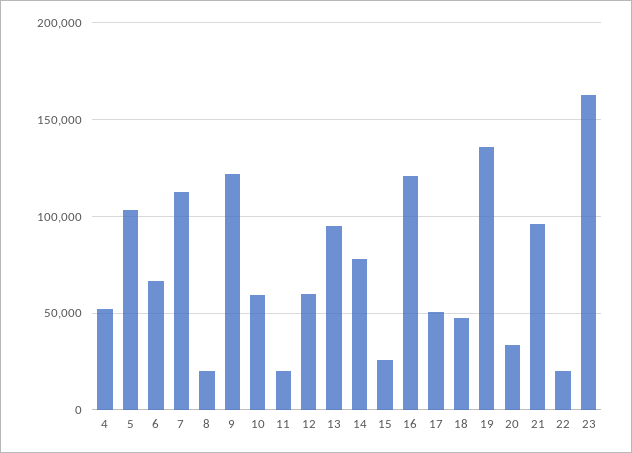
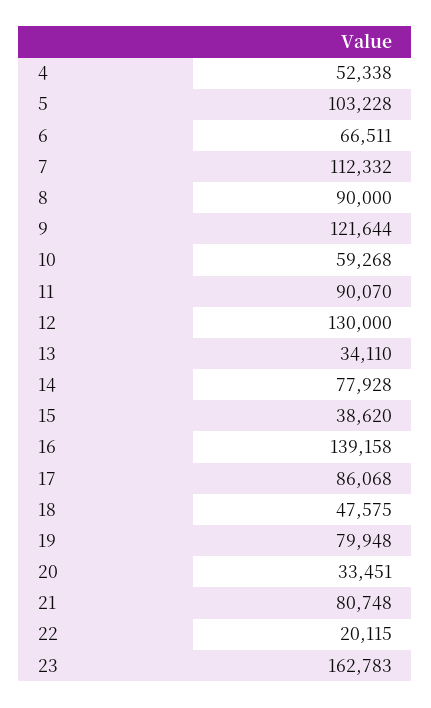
8: 20000 -> 90000
11: 20000 -> 90070
12: 60000 -> 130000
13: 95000 -> 34110
15: 25000 -> 38620
16: 120000 -> 139158
17: 50000 -> 86068
19: 135000 -> 79948
21: 95000 -> 80748

